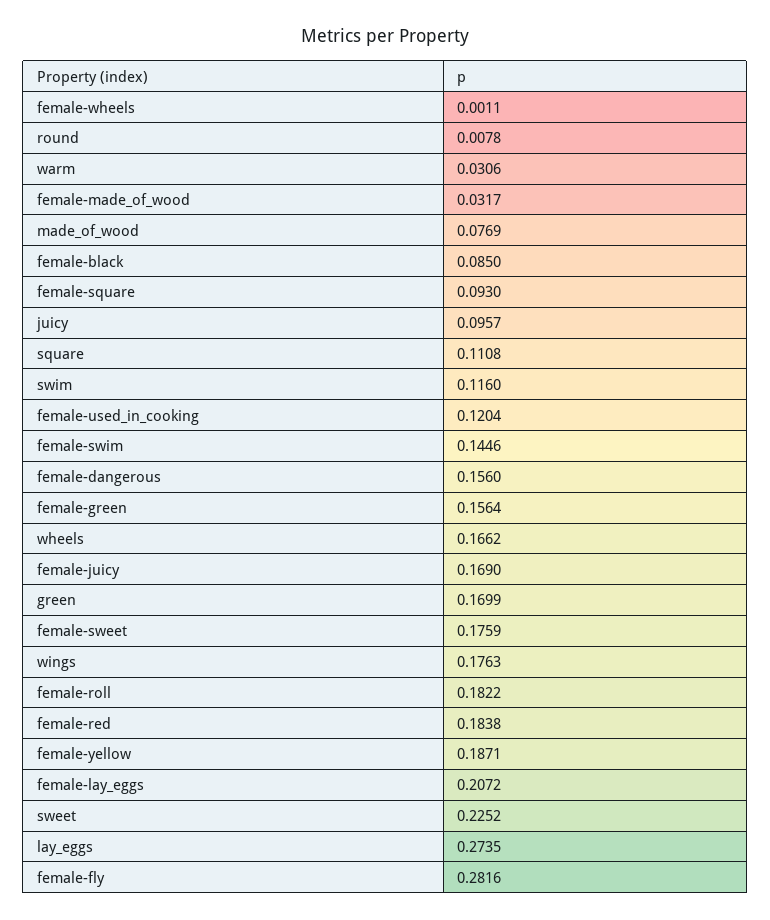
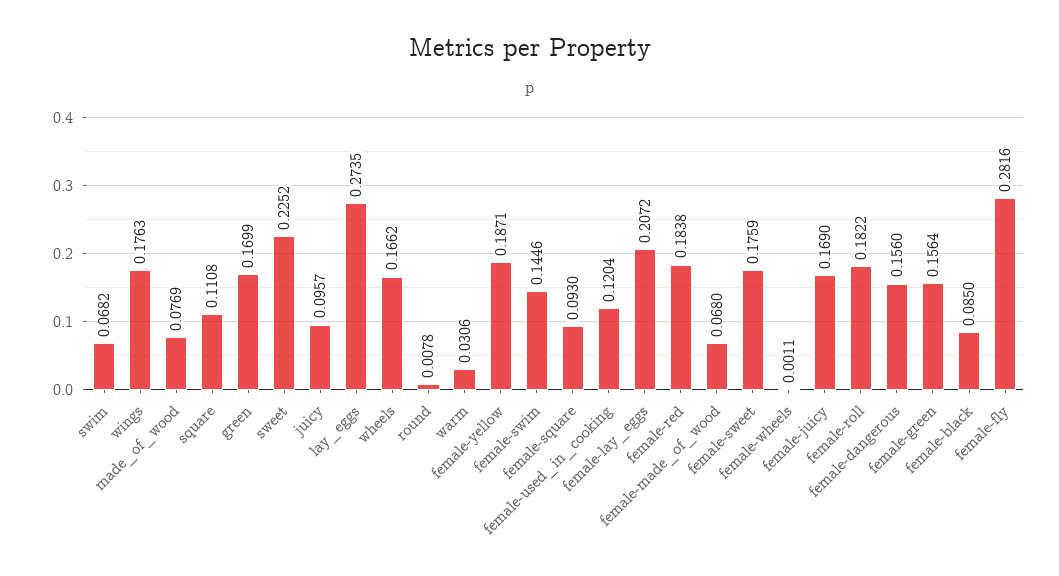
female-made_of_wood: 0.0317 -> 0.068
swim: 0.116 -> 0.0682

